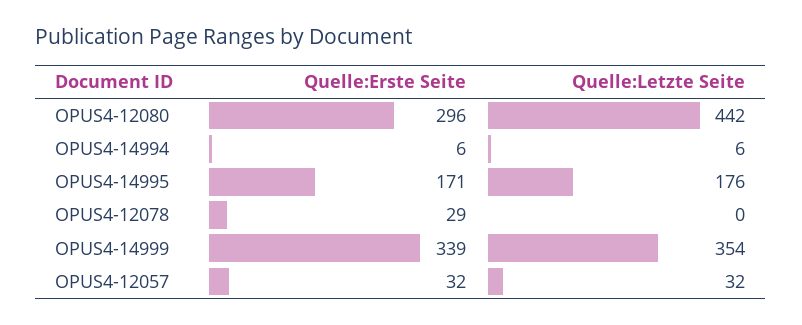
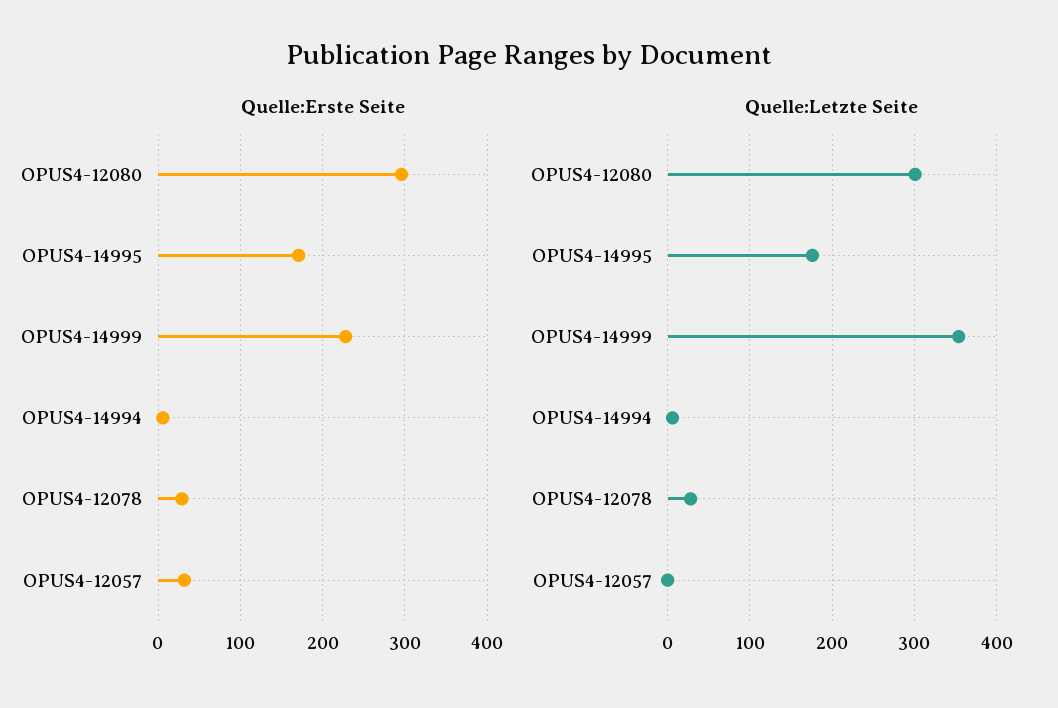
Quelle:Letzte Seite, OPUS4-12080: 442 -> 300
Quelle:Letzte Seite, OPUS4-12078: 0 -> 30
Quelle:Erste Seite, OPUS4-14999: 339 -> 230
Quelle:Letzte Seite, OPUS4-12057: 32 -> 0

